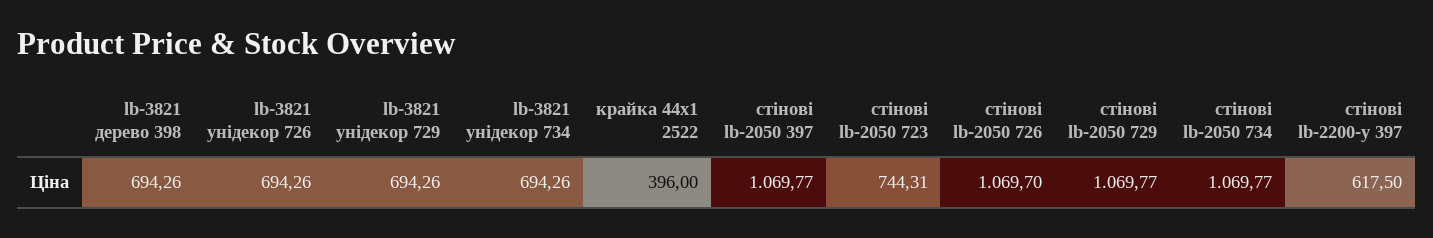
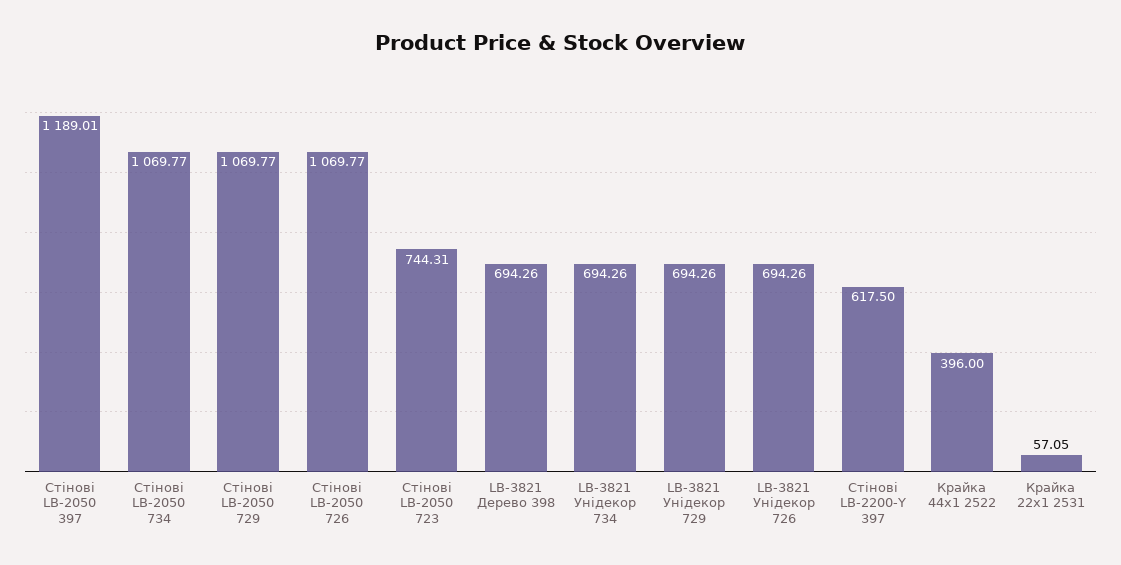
стінові lb-2050 397: 1069.77 -> 1189.01
стінові lb-2050 726: 1069.7 -> 1069.77
Крайка 22x1 2531: none -> 57.05

